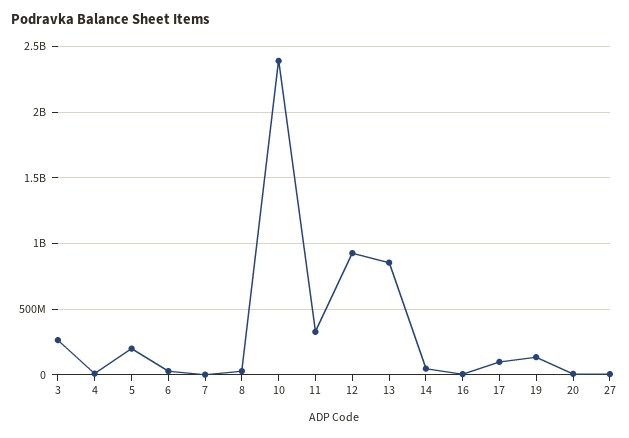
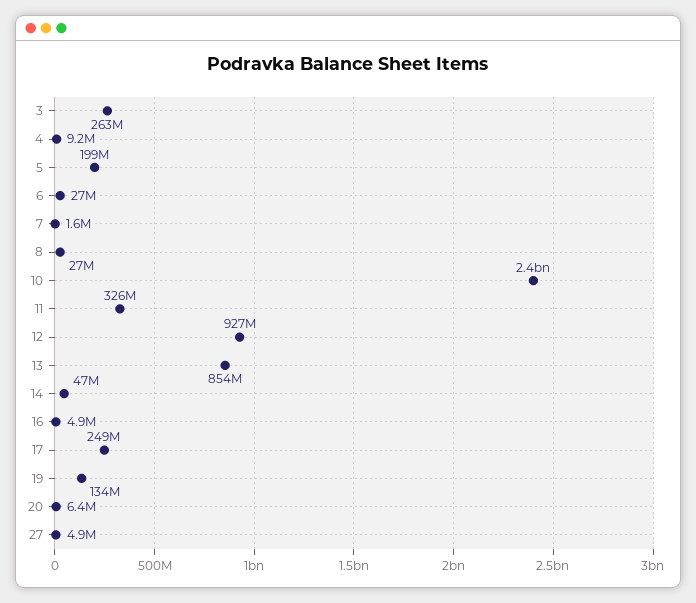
17: 100000000 -> 249000000

